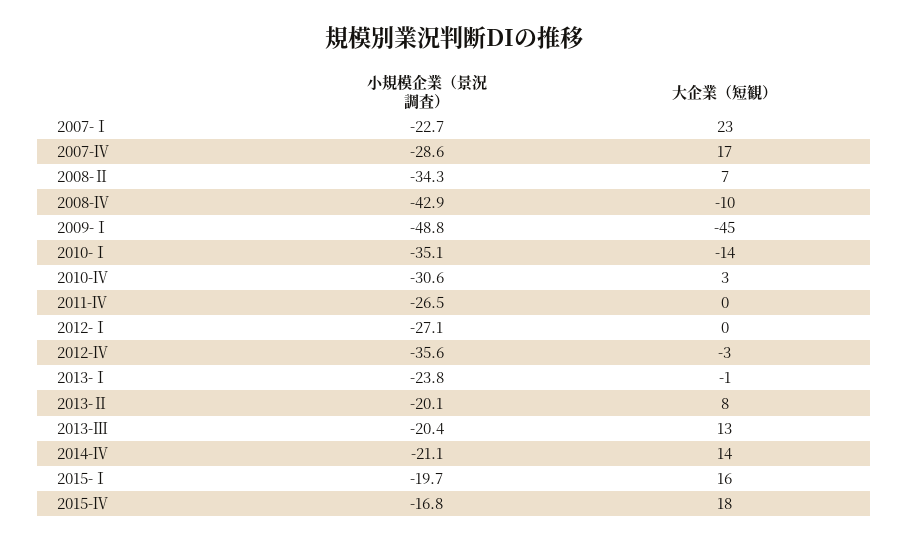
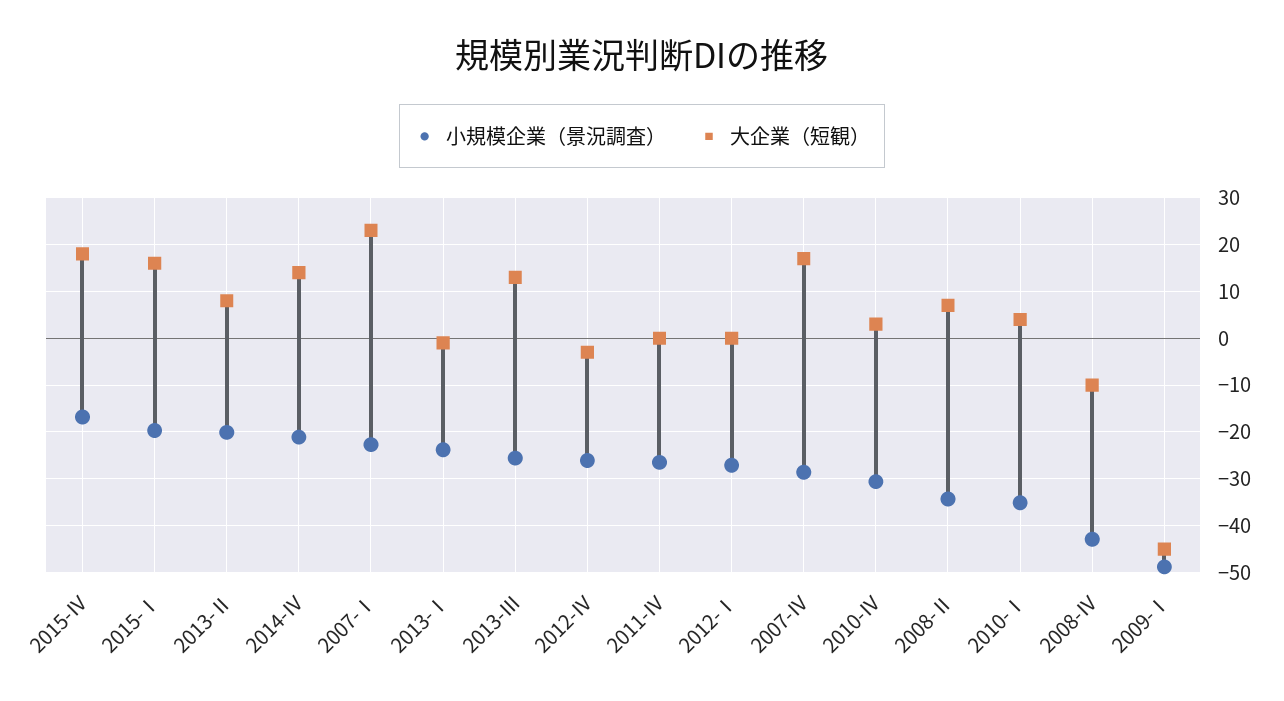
大企業（短観）, 2010-Ⅰ: -14 -> 4
小規模企業（景況調査）, 2012-Ⅳ: -35.6 -> -26
小規模企業（景況調査）, 2013-Ⅲ: -20.4 -> -26

